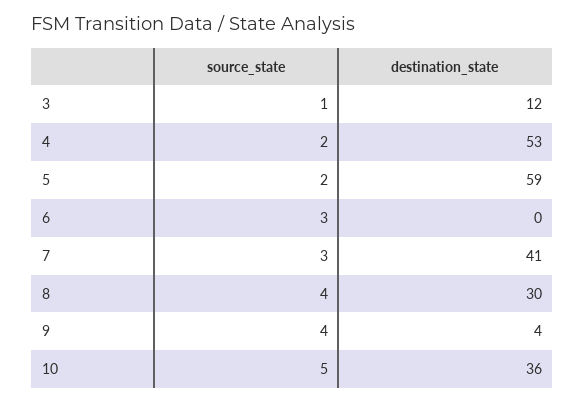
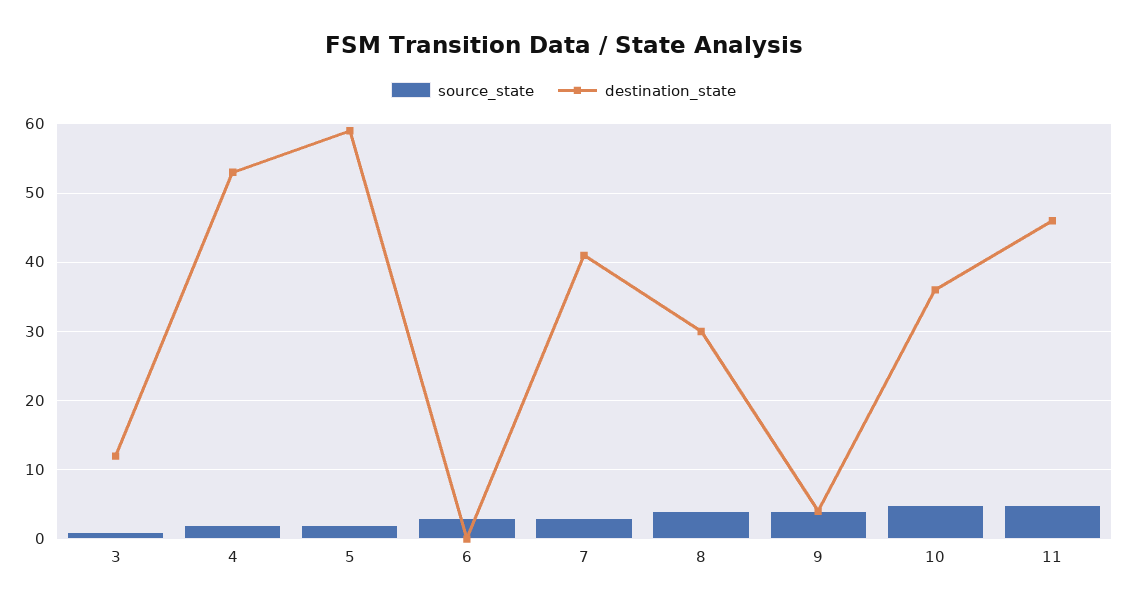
source_state, 11: none -> 5
destination_state, 11: none -> 46

